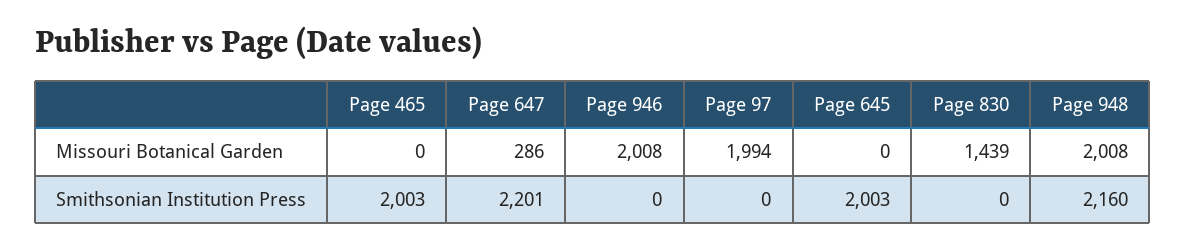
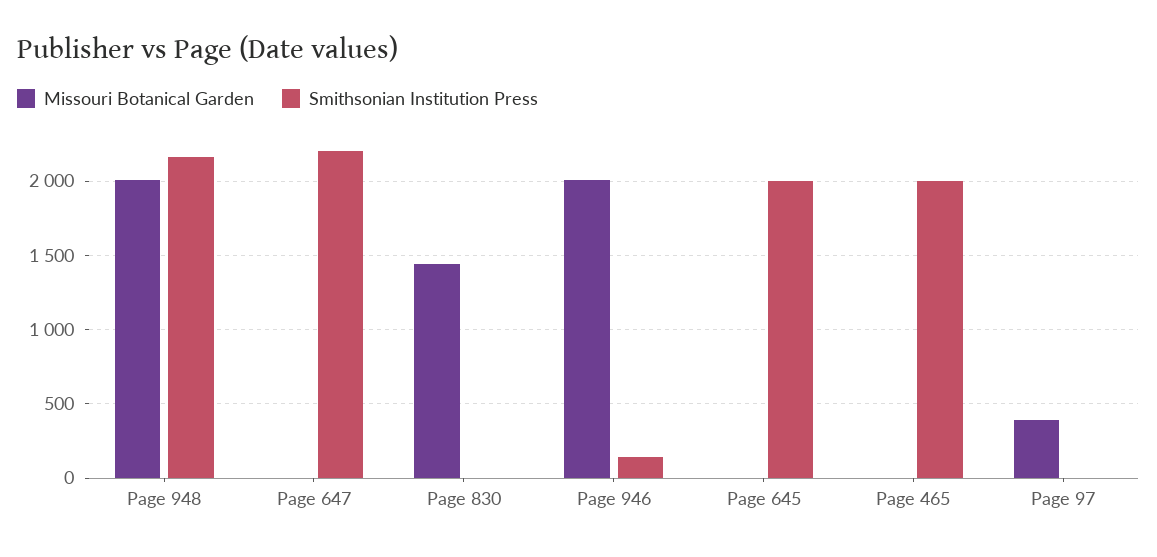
Missouri Botanical Garden, Page 647: 286 -> 0
Missouri Botanical Garden, Page 97: 1994 -> 400
Smithsonian Institution Press, Page 946: 0 -> 150

